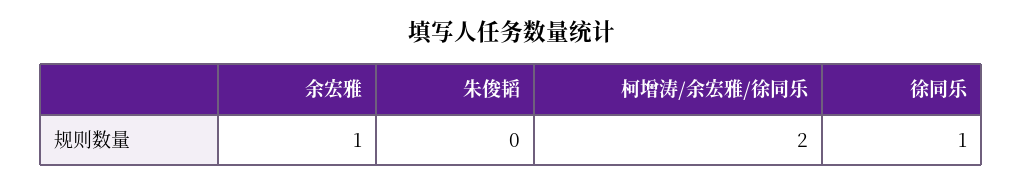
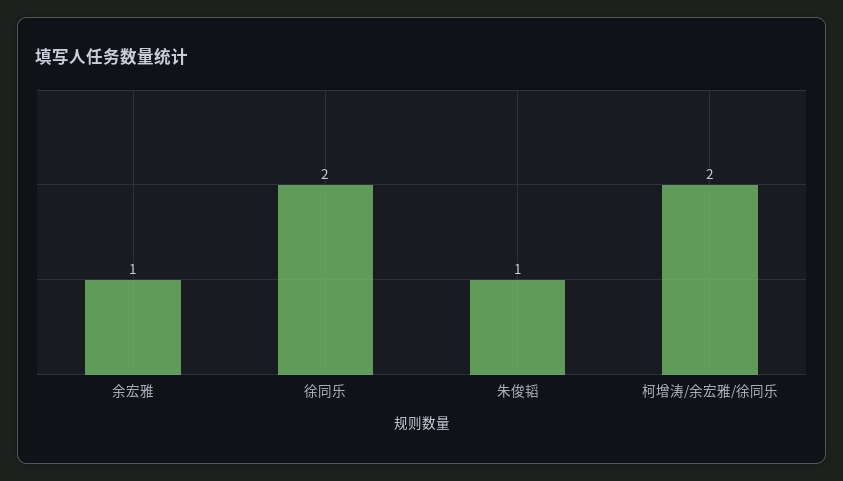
朱俊韬: 0 -> 1
徐同乐: 1 -> 2

